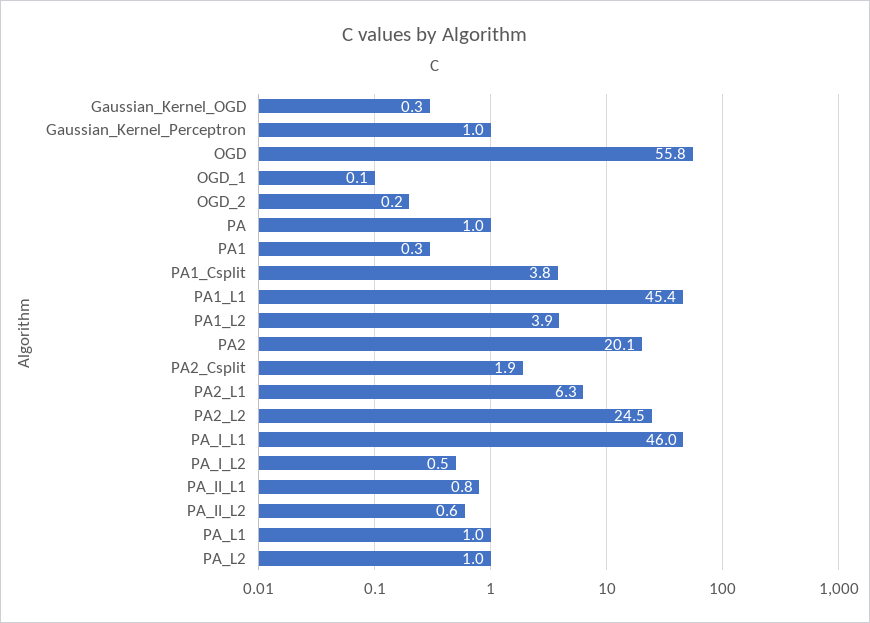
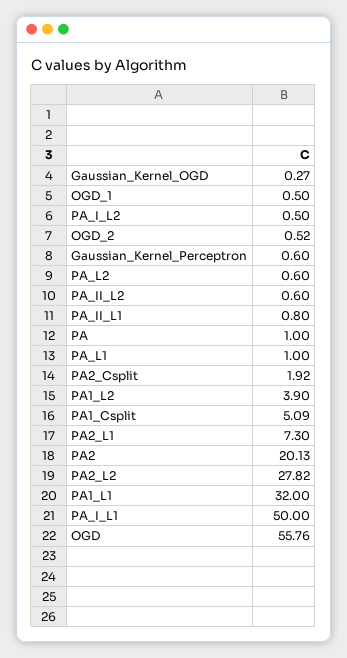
Gaussian_Kernel_Perceptron: 1 -> 0.6
OGD_1: 0.1 -> 0.5
OGD_2: 0.2 -> 0.52
PA1: 0.3 -> none
PA1_Csplit: 3.8 -> 5.09
PA1_L1: 45.4 -> 32
PA2_L1: 6.3 -> 7.3
PA2_L2: 24.5 -> 27.82
PA_I_L1: 46 -> 50
PA_L2: 1 -> 0.6

